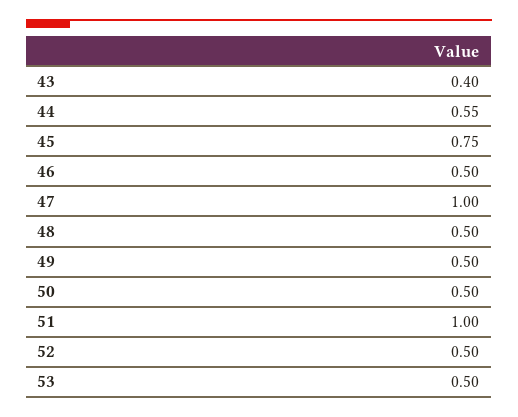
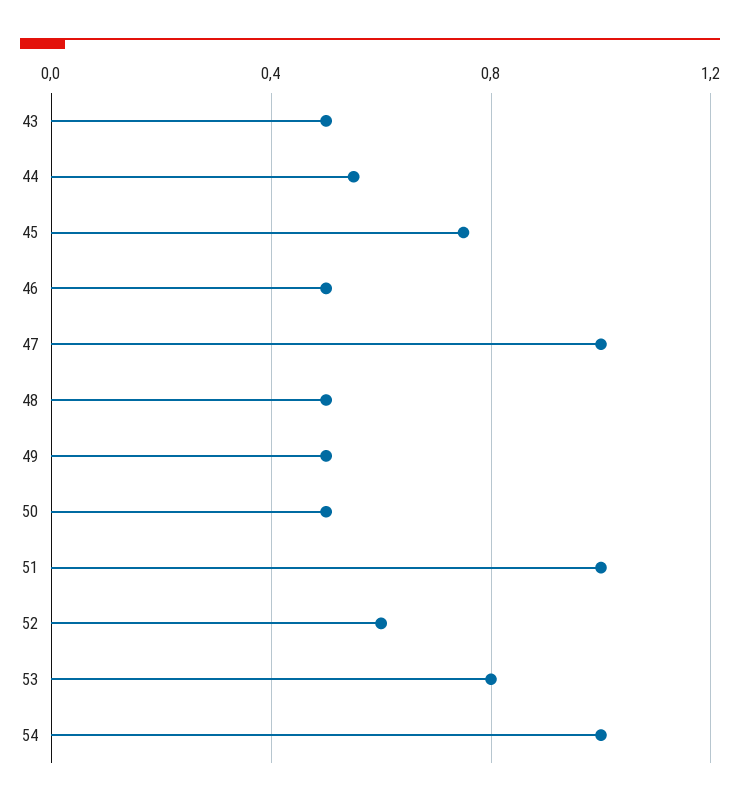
43: 0.4 -> 0.5
52: 0.5 -> 0.6
53: 0.5 -> 0.8
54: none -> 1

